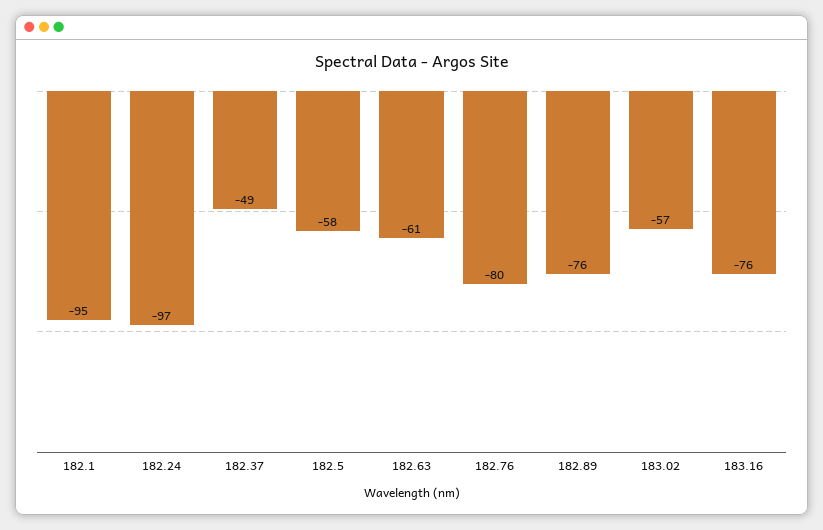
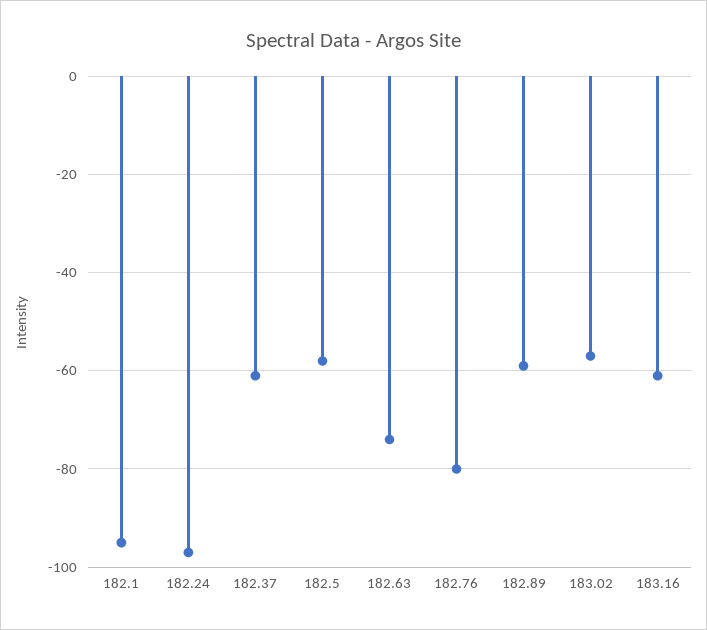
182.37: -49 -> -60
182.63: -61 -> -75
182.89: -76 -> -60
183.16: -76 -> -60

